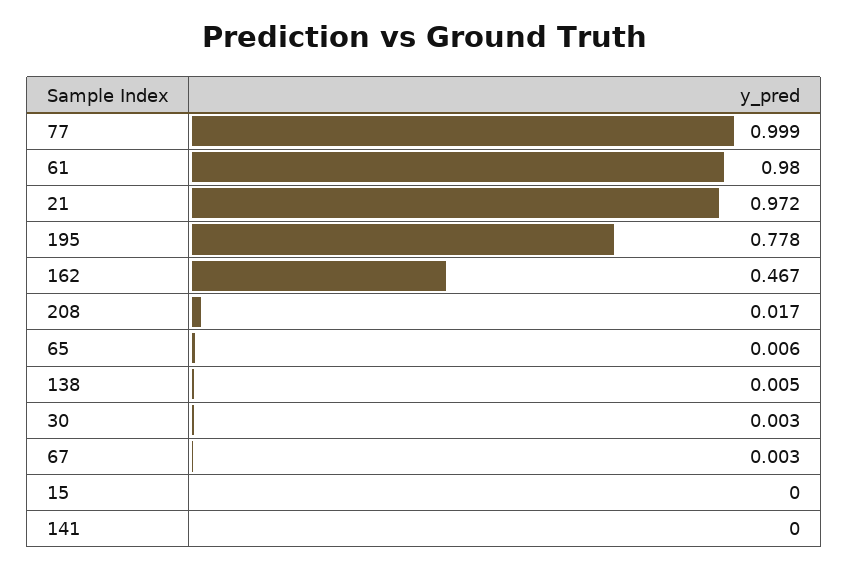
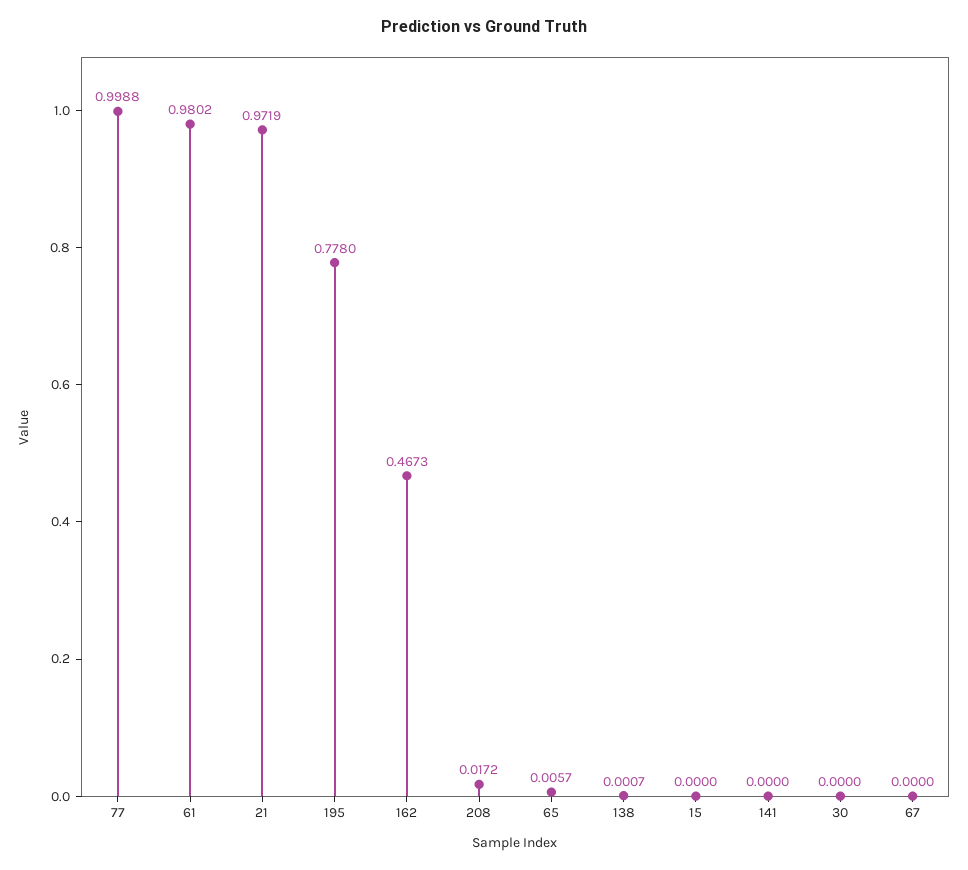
138: 0.005 -> 0.0007
30: 0.003 -> 0
67: 0.003 -> 0

